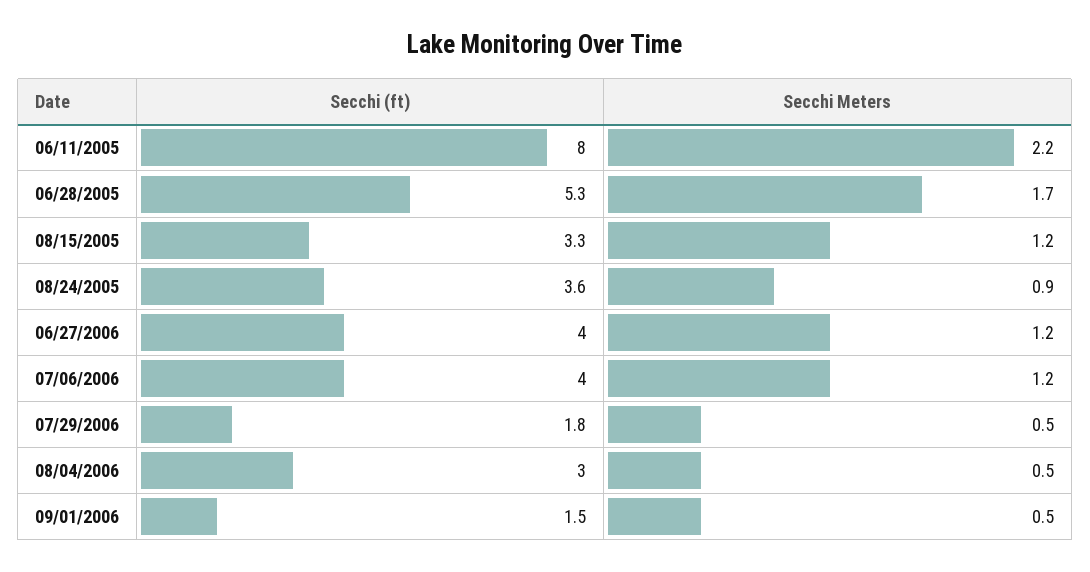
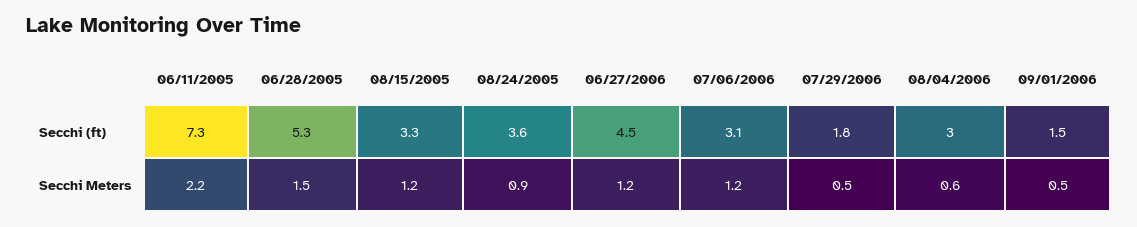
Secchi (ft), 06/11/2005: 8 -> 7.3
Secchi Meters, 06/28/2005: 1.7 -> 1.5
Secchi (ft), 06/27/2006: 4 -> 4.5
Secchi (ft), 07/06/2006: 4 -> 3.1
Secchi Meters, 08/04/2006: 0.5 -> 0.6

